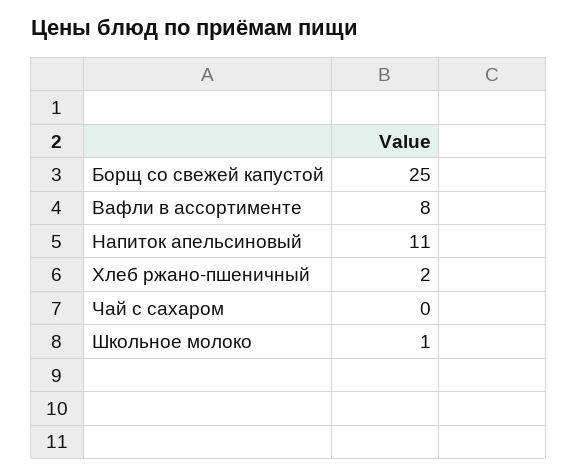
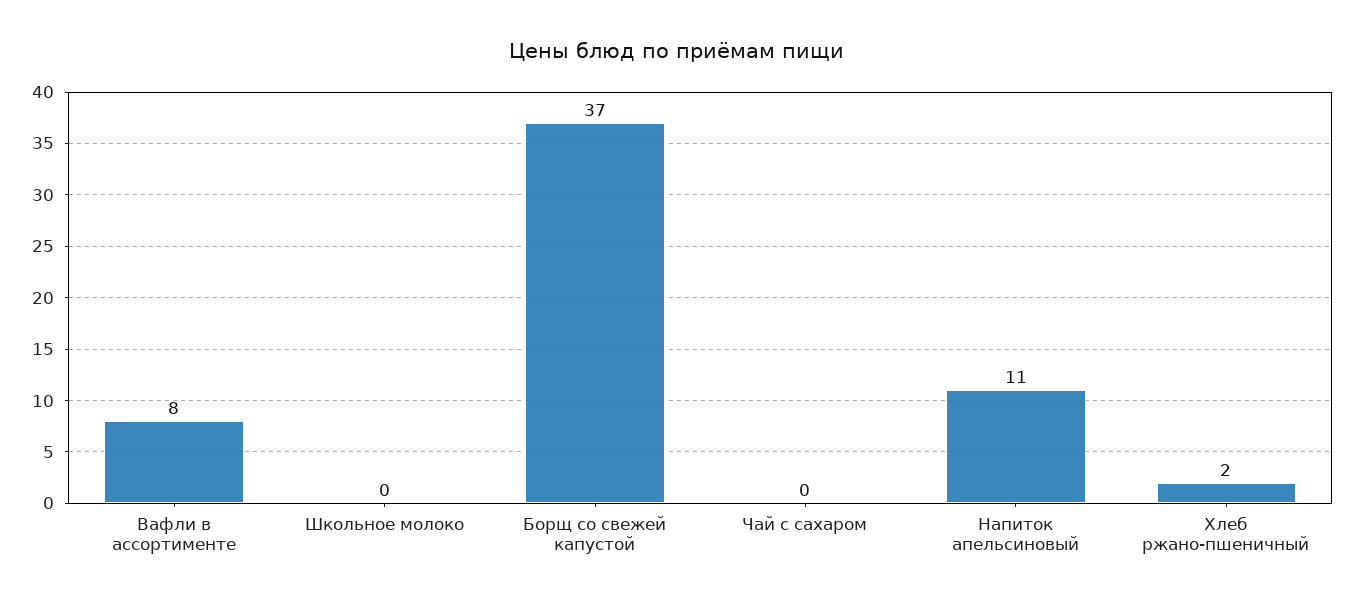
Борщ со свежей капустой: 25 -> 37
Школьное молоко: 1 -> 0

